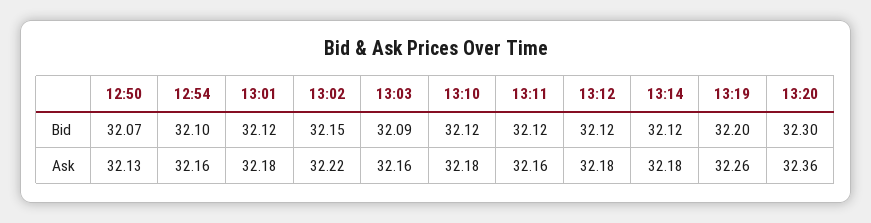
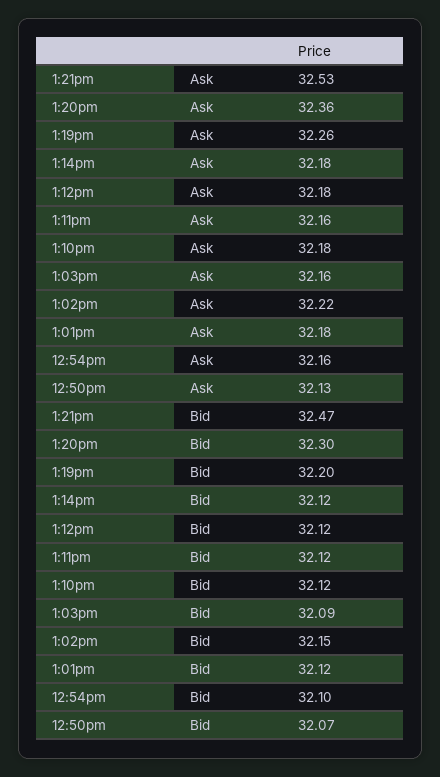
1:21pm, Ask: none -> 32.53
1:21pm, Bid: none -> 32.47

